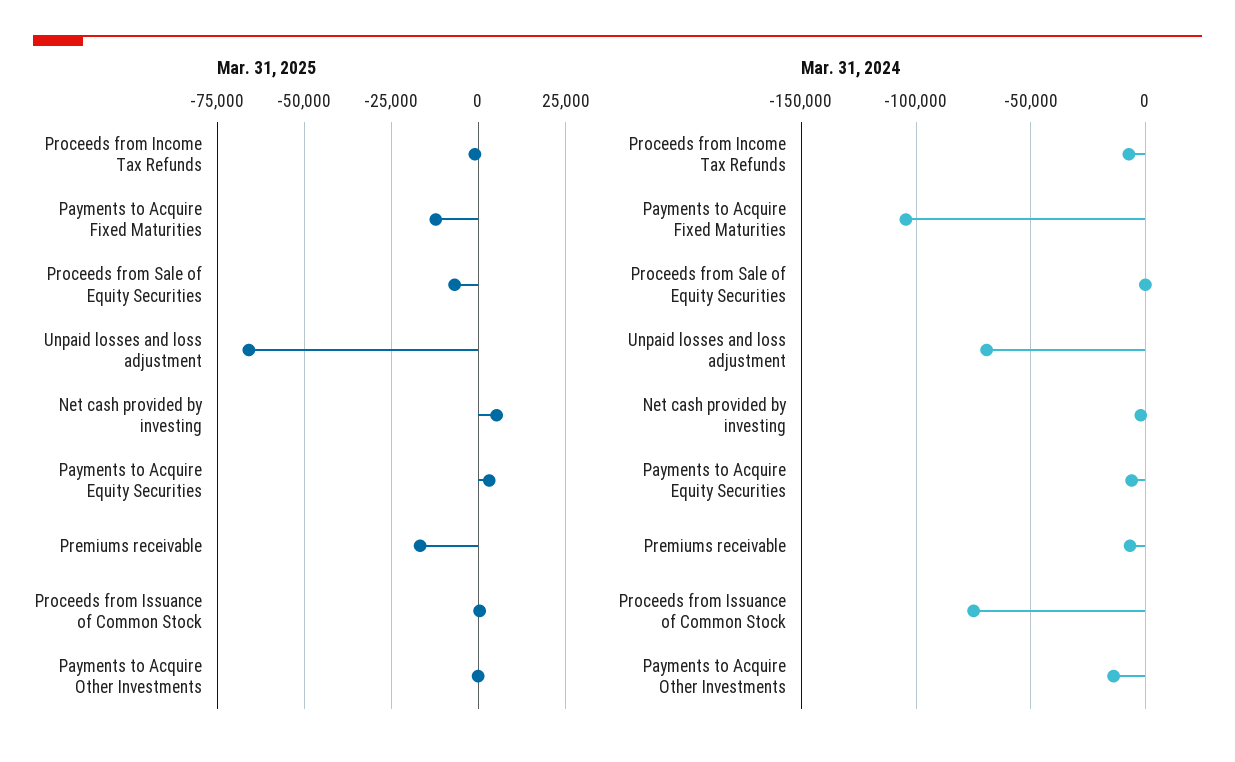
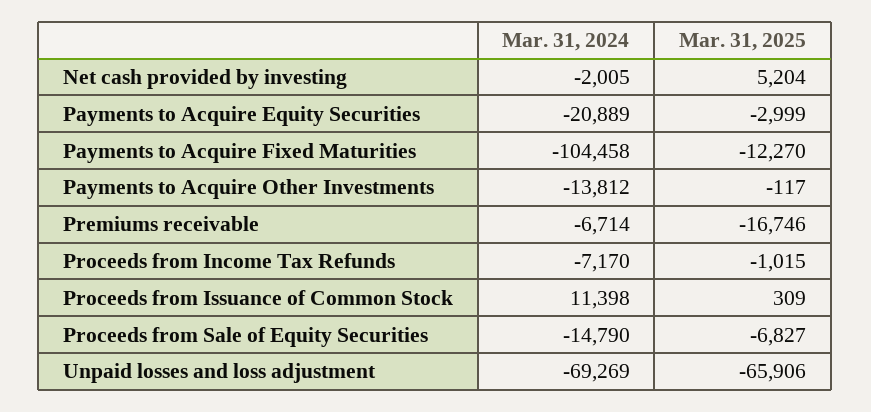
Mar. 31, 2025, Payments to Acquire Equity Securities: 2500 -> -2999
Mar. 31, 2024, Proceeds from Sale of Equity Securities: 0 -> -14790
Mar. 31, 2024, Payments to Acquire Equity Securities: -5000 -> -20889
Mar. 31, 2024, Proceeds from Issuance of Common Stock: -75000 -> 11398

